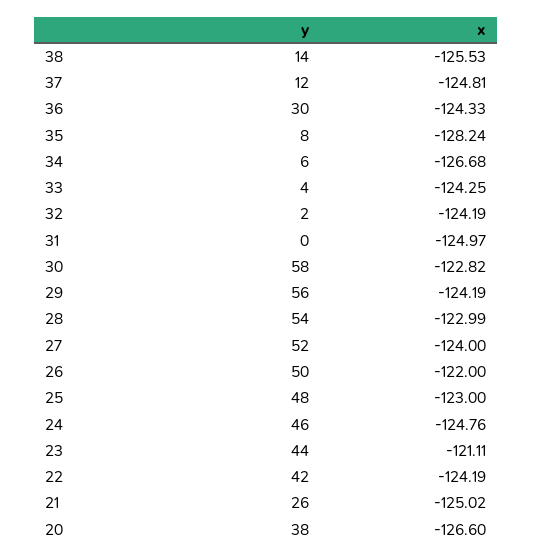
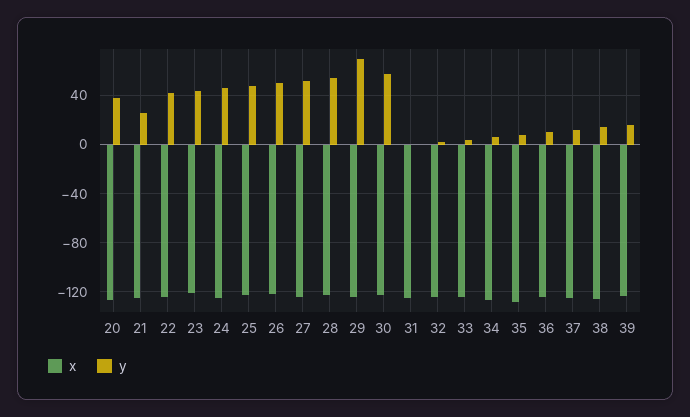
y, 36: 30 -> 10
y, 29: 56 -> 70
x, 39: none -> -125
y, 39: none -> 15

